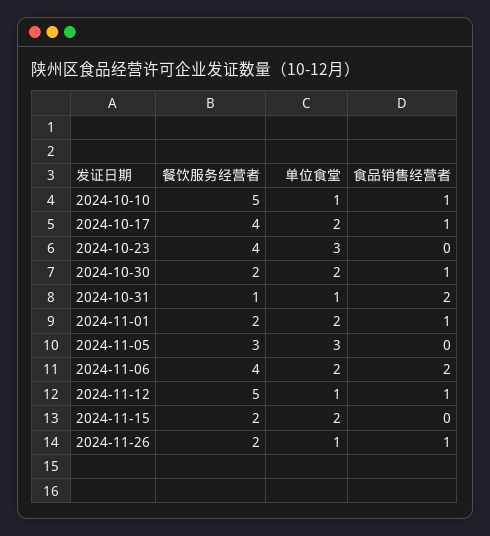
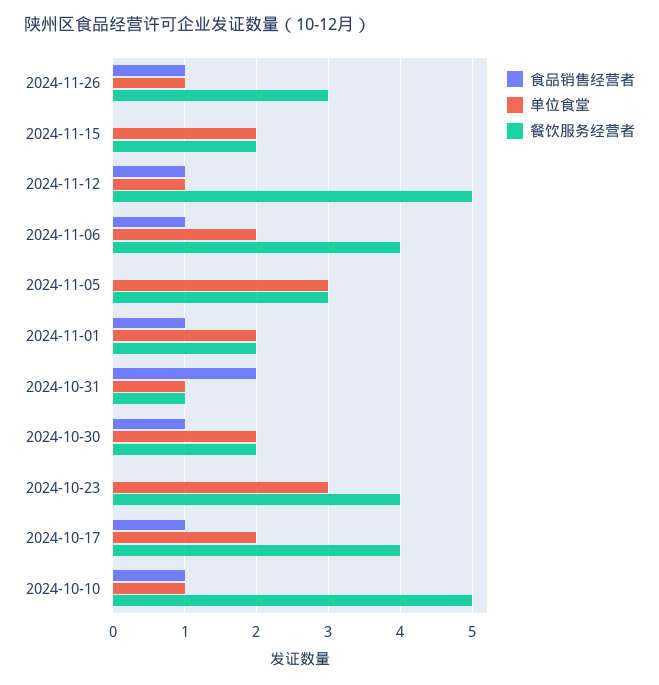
食品销售经营者, 2024-11-06: 2 -> 1
餐饮服务经营者, 2024-11-26: 2 -> 3

